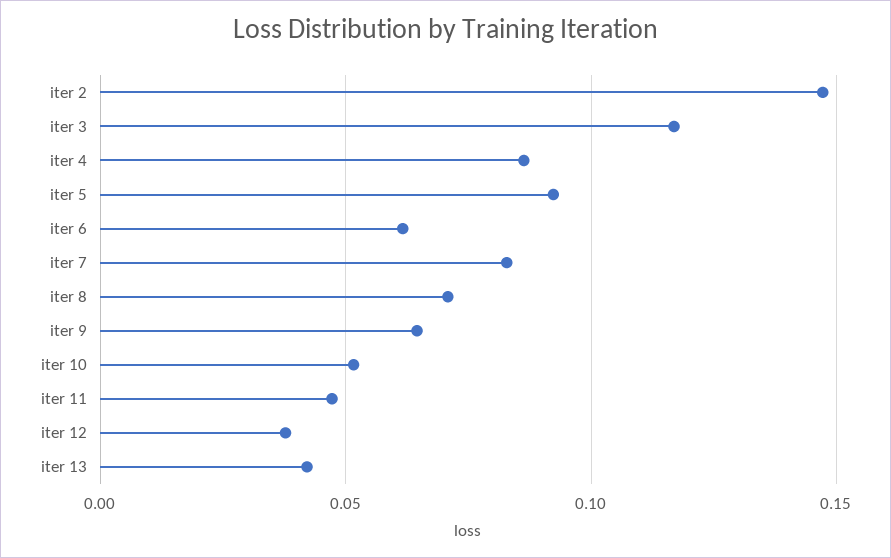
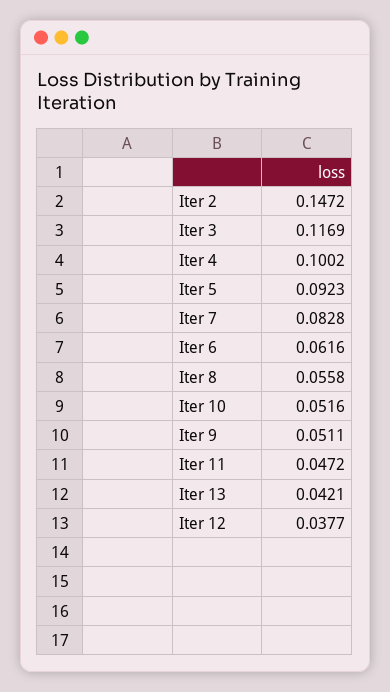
iter 4: 0.085 -> 0.1002
iter 8: 0.07 -> 0.0558
iter 9: 0.065 -> 0.0511

